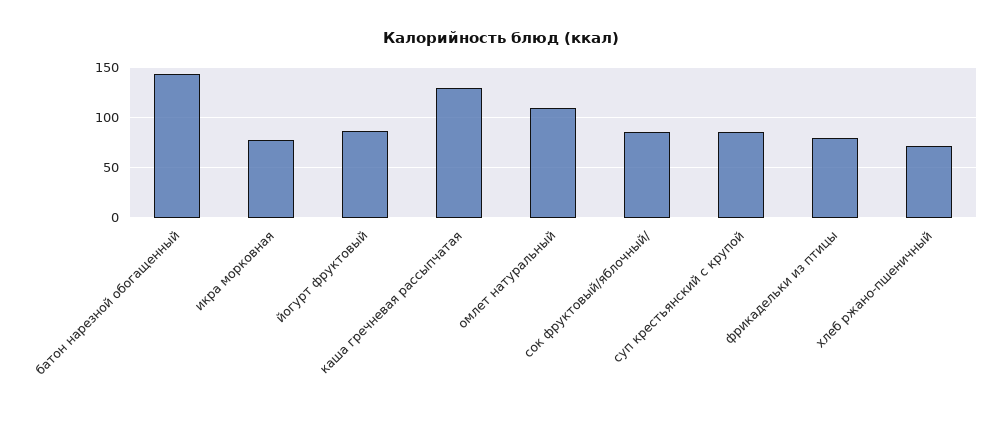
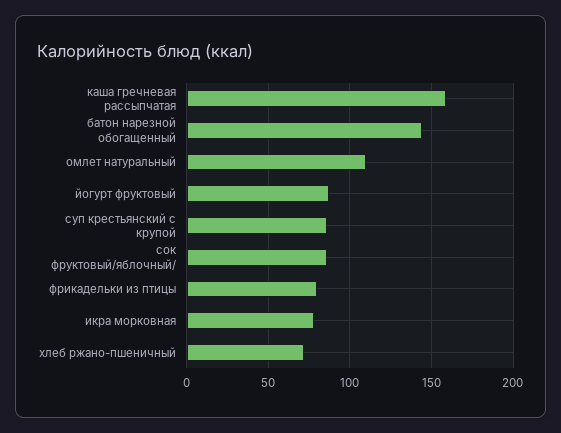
каша гречневая рассыпчатая: 130 -> 160

